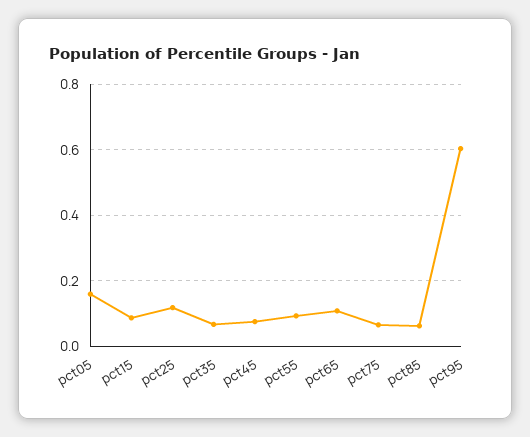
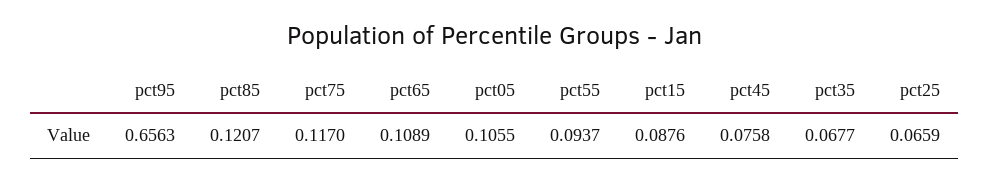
pct05: 0.16 -> 0.1055
pct25: 0.12 -> 0.0659
pct75: 0.06 -> 0.117
pct85: 0.06 -> 0.1207
pct95: 0.6 -> 0.6563

